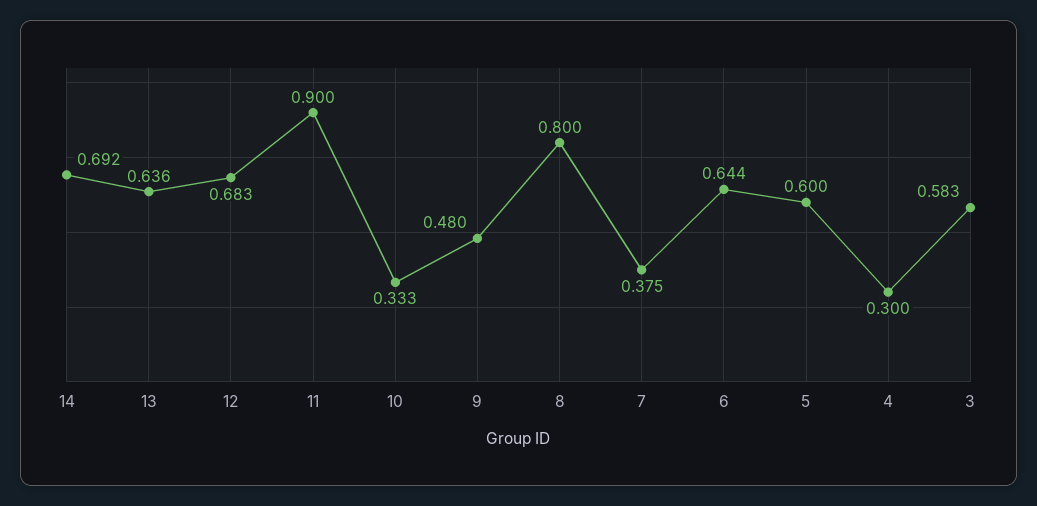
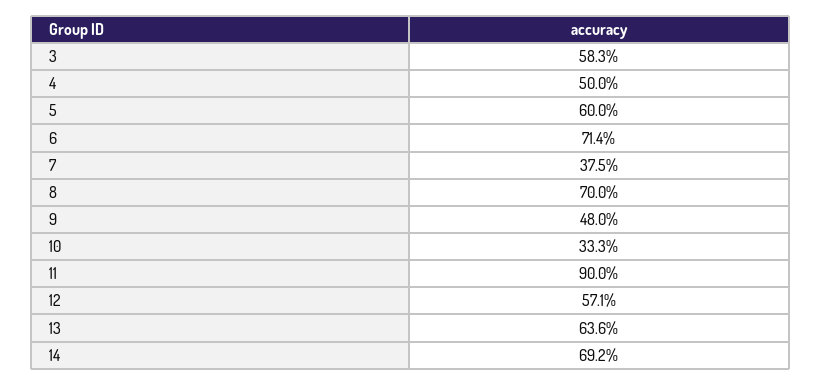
12: 0.683 -> 0.571
8: 0.8 -> 0.7
6: 0.644 -> 0.714
4: 0.3 -> 0.5

